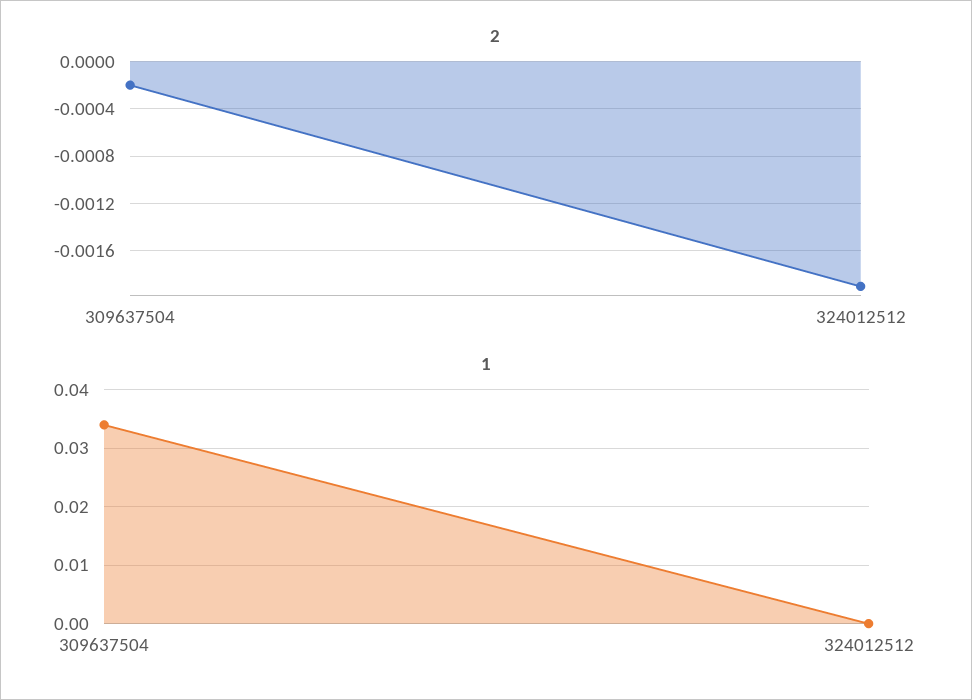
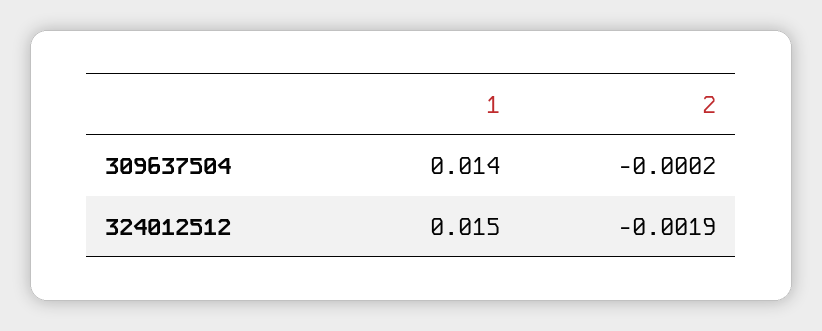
1, 309637504: 0.035 -> 0.014
1, 324012512: 0 -> 0.015

